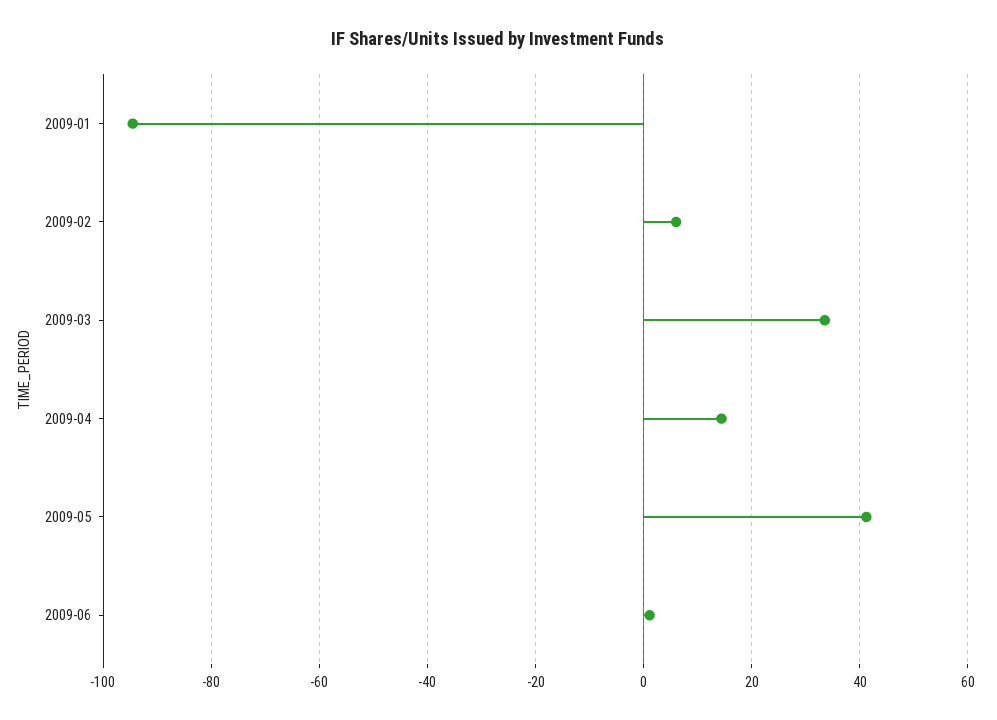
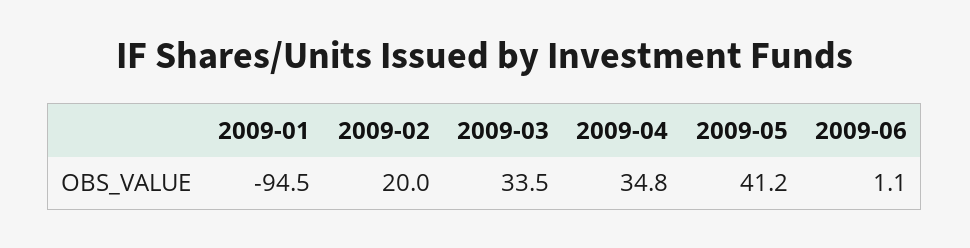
2009-02: 6 -> 20
2009-04: 14 -> 34.8

